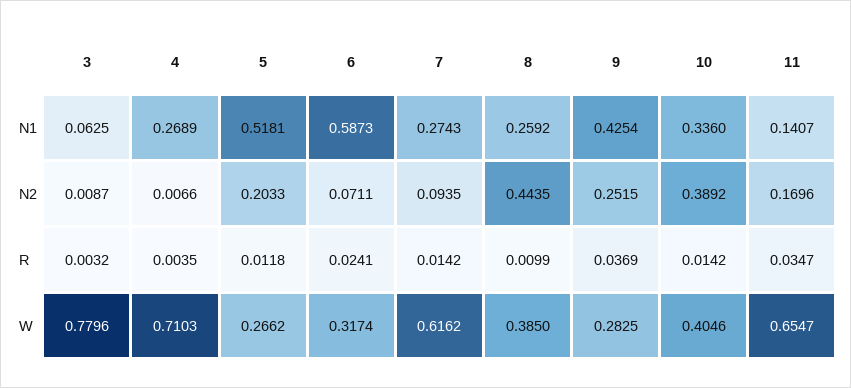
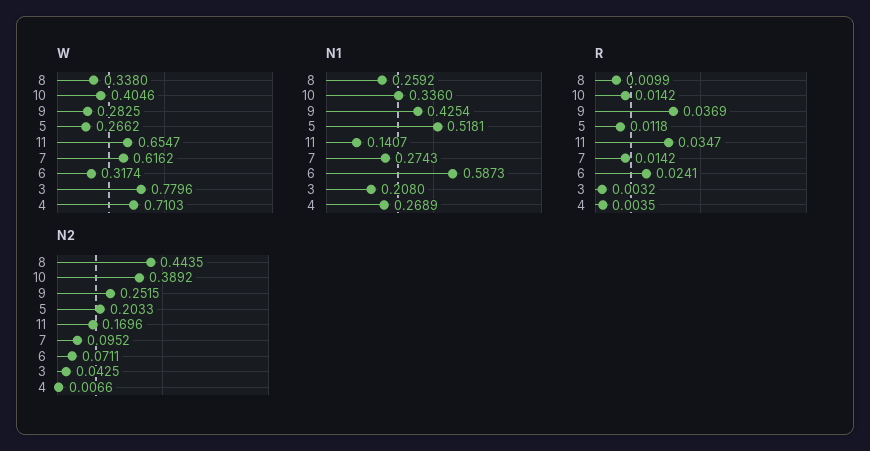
N1, 3: 0.0625 -> 0.208
N2, 3: 0.0087 -> 0.0425
N2, 7: 0.0935 -> 0.0952
W, 8: 0.385 -> 0.338

